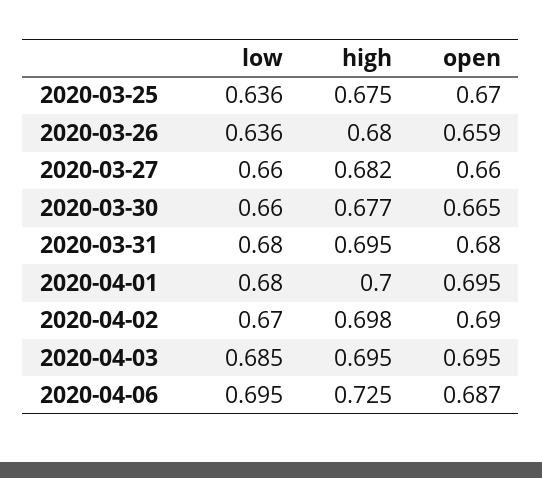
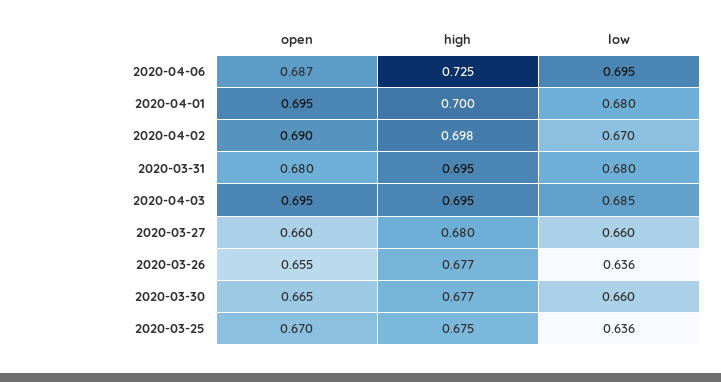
high, 2020-03-26: 0.68 -> 0.677
open, 2020-03-26: 0.659 -> 0.655
high, 2020-03-27: 0.682 -> 0.68

